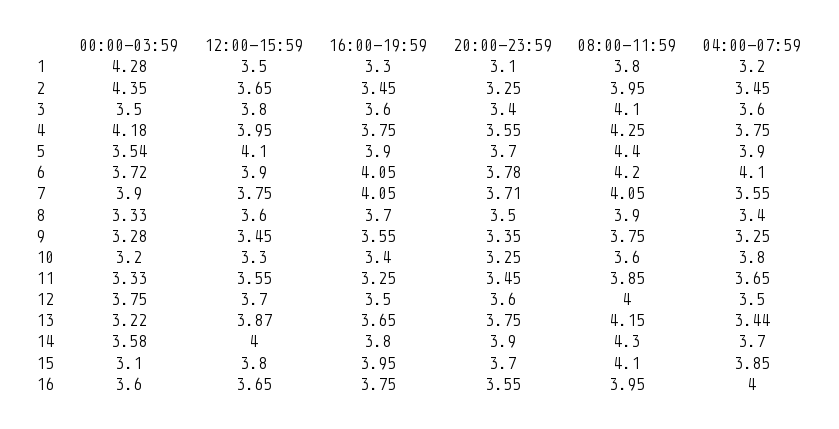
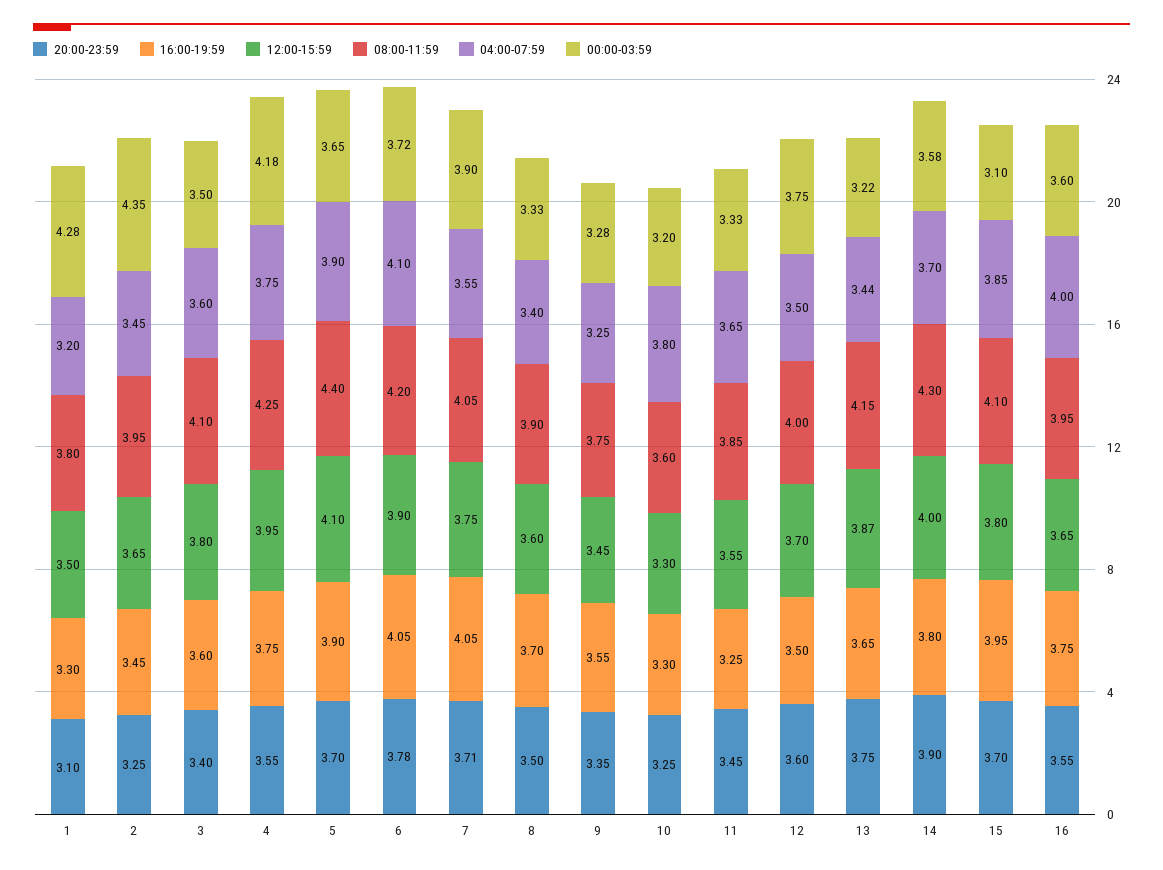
00:00-03:59, 5: 3.54 -> 3.65
16:00-19:59, 10: 3.4 -> 3.3

